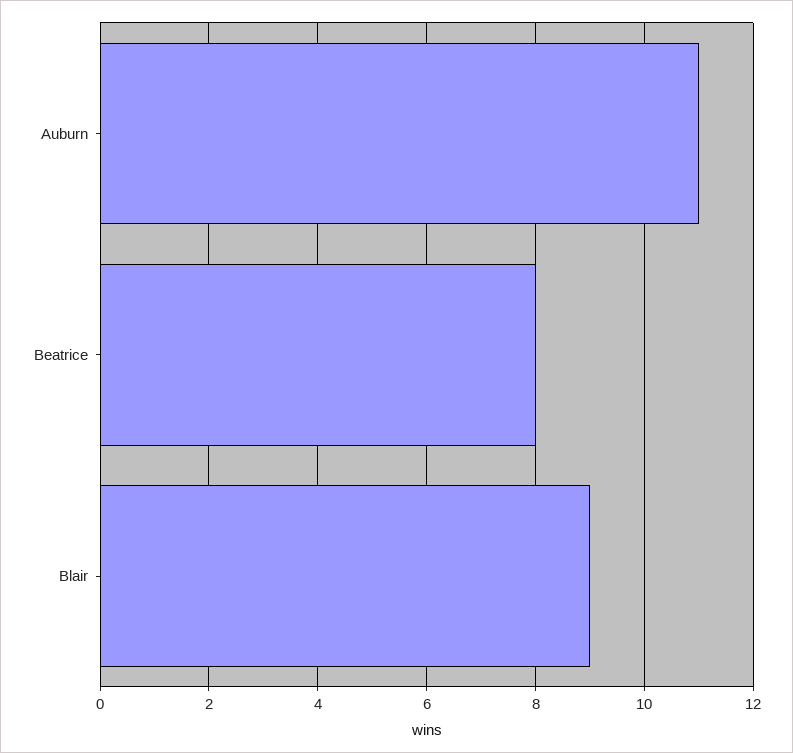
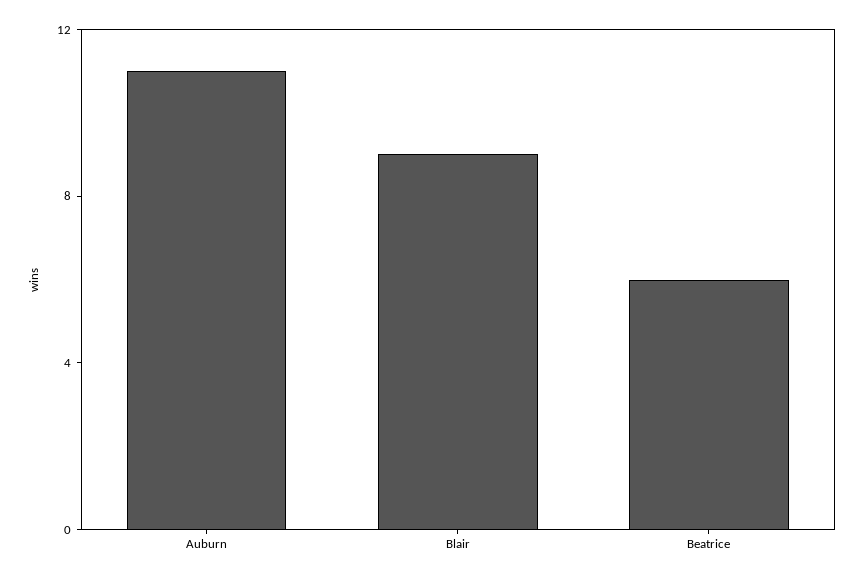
Beatrice: 8 -> 6

